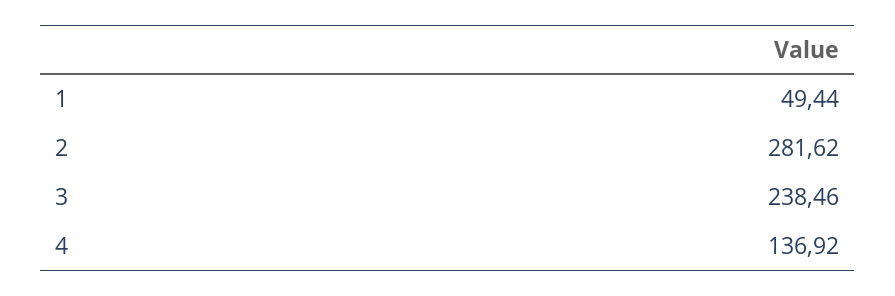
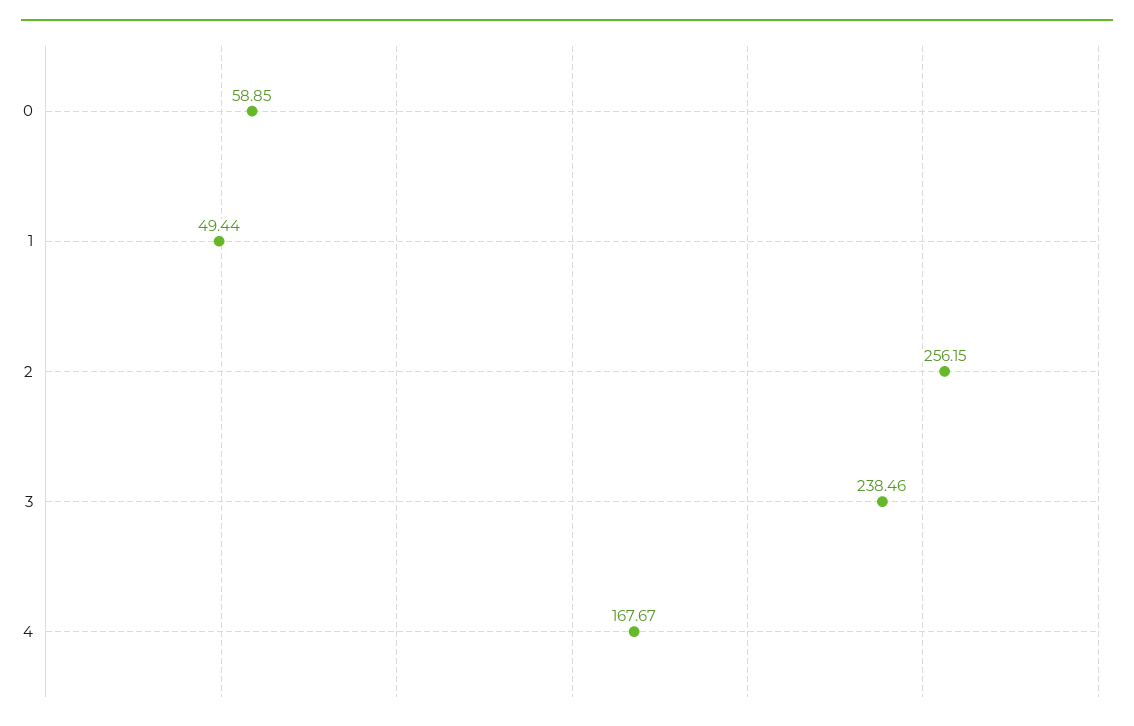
2: 281.62 -> 256.15
4: 136.92 -> 167.67
0: none -> 58.85

